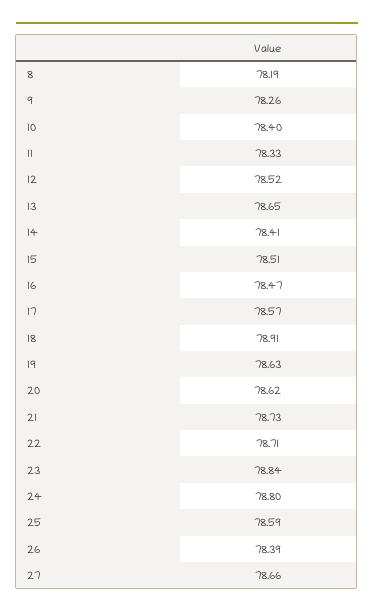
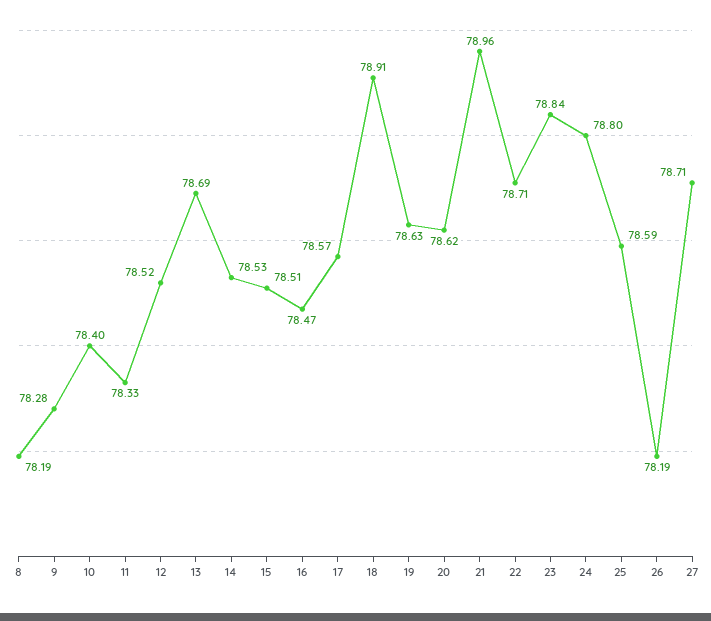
9: 78.26 -> 78.28
13: 78.65 -> 78.69
14: 78.41 -> 78.53
21: 78.73 -> 78.96
26: 78.39 -> 78.19
27: 78.66 -> 78.71

